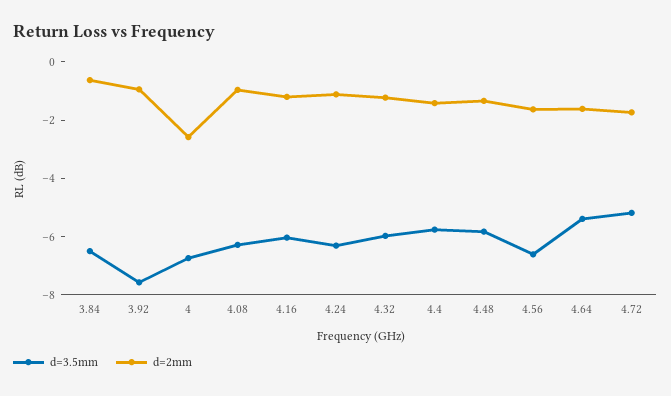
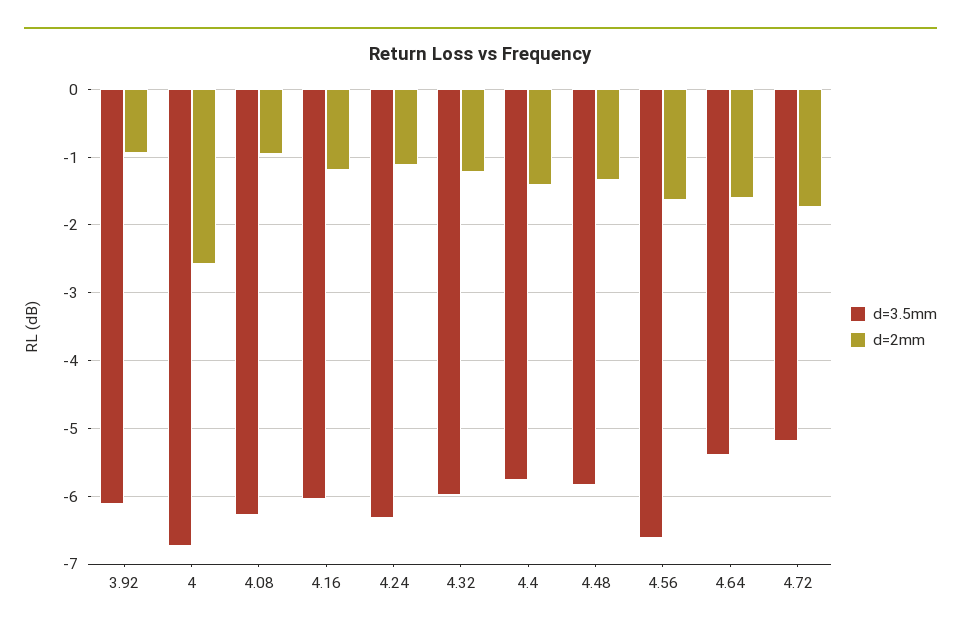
d=3.5mm, 3.84: -6.5 -> none
d=2mm, 3.84: -0.5 -> none
d=3.5mm, 3.92: -7.5 -> -6.1

